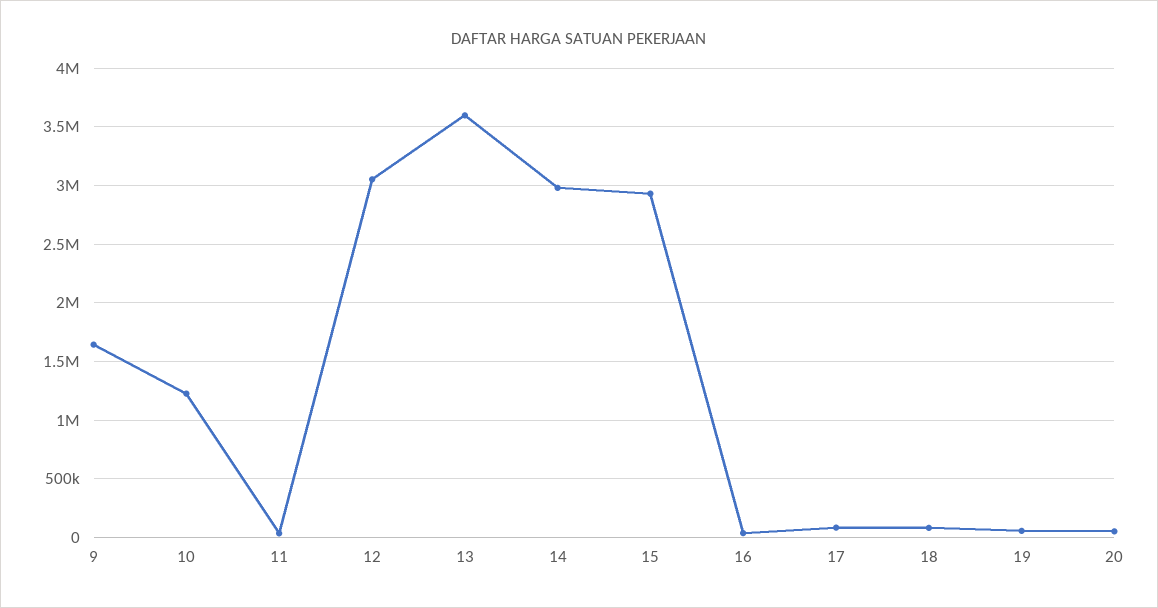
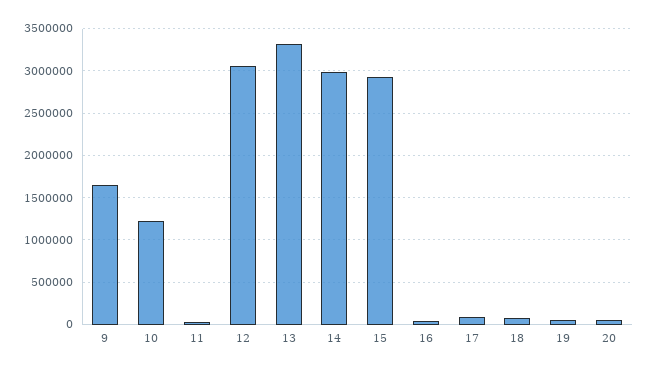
13: 3600000 -> 3300000

